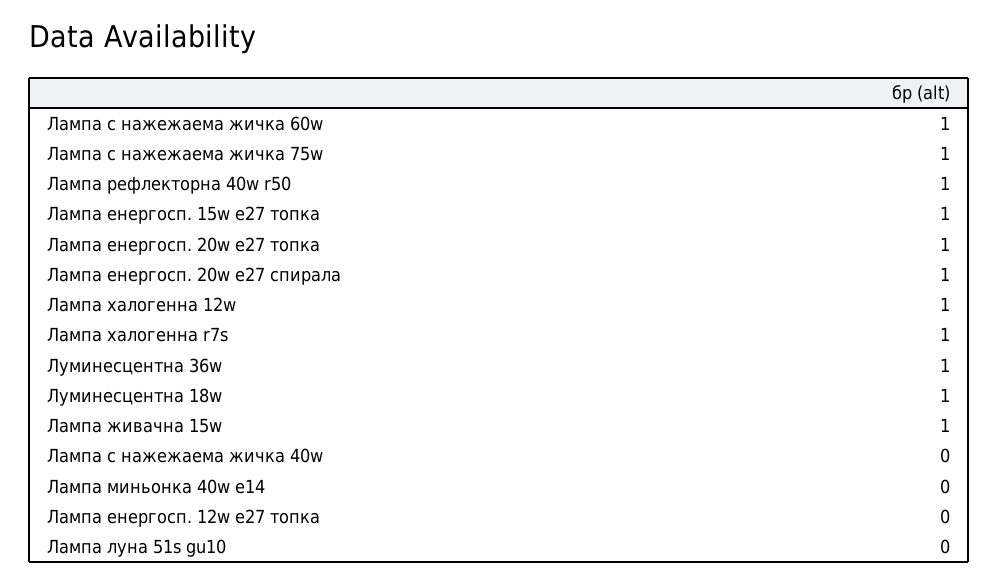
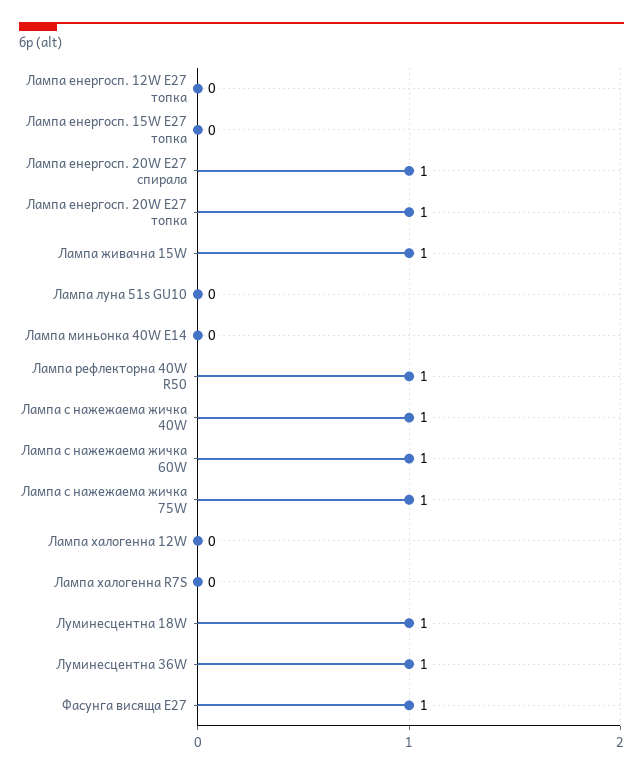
Лампа енергосп. 15w е27 топка: 1 -> 0
Лампа халогенна 12w: 1 -> 0
Лампа халогенна r7s: 1 -> 0
Лампа с нажежаема жичка 40w: 0 -> 1
Фасунга висяща Е27: none -> 1

